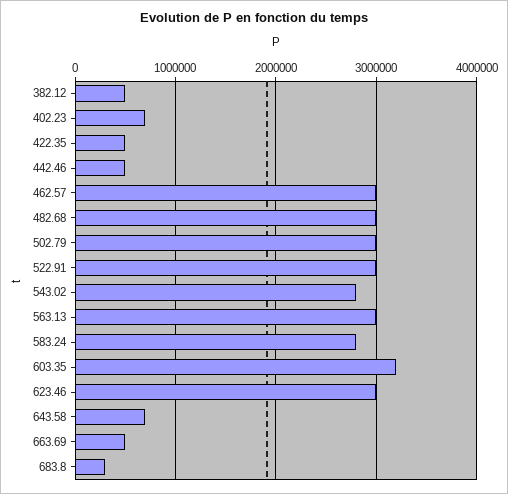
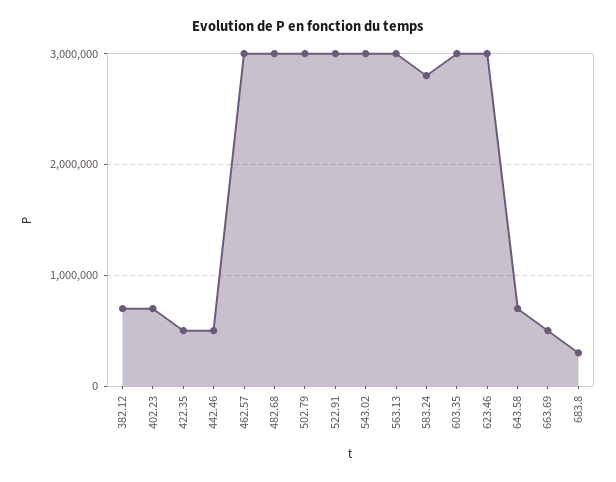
382.12: 500000 -> 700000
543.02: 2800000 -> 3000000
603.35: 3200000 -> 3000000

